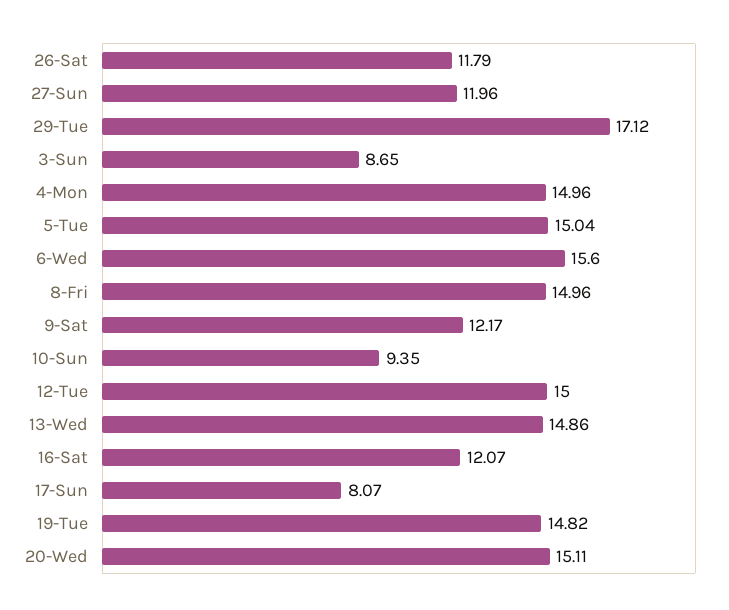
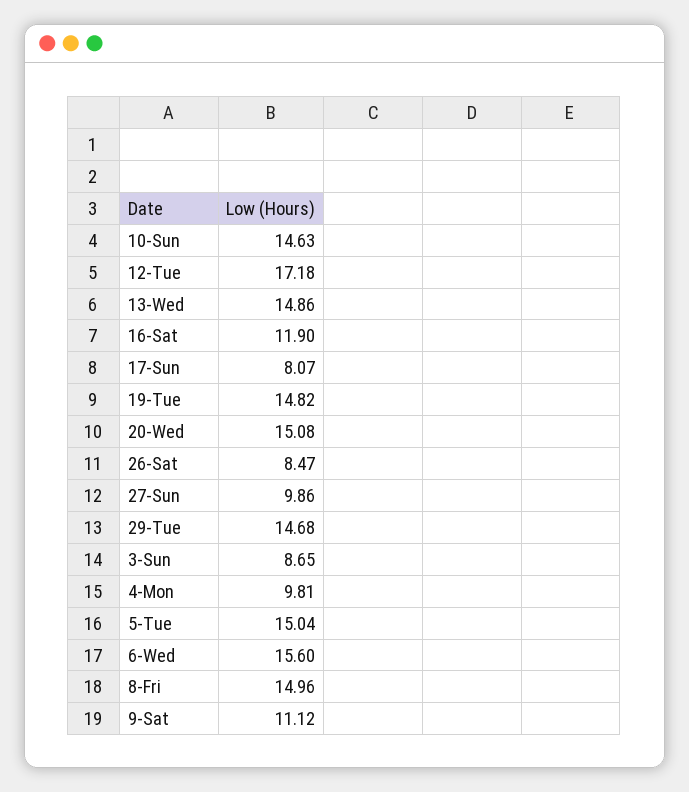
26-Sat: 11.79 -> 8.47
27-Sun: 11.96 -> 9.86
29-Tue: 17.12 -> 14.68
4-Mon: 14.96 -> 9.81
9-Sat: 12.17 -> 11.12
10-Sun: 9.35 -> 14.63
12-Tue: 15 -> 17.18
16-Sat: 12.07 -> 11.9
20-Wed: 15.11 -> 15.08

